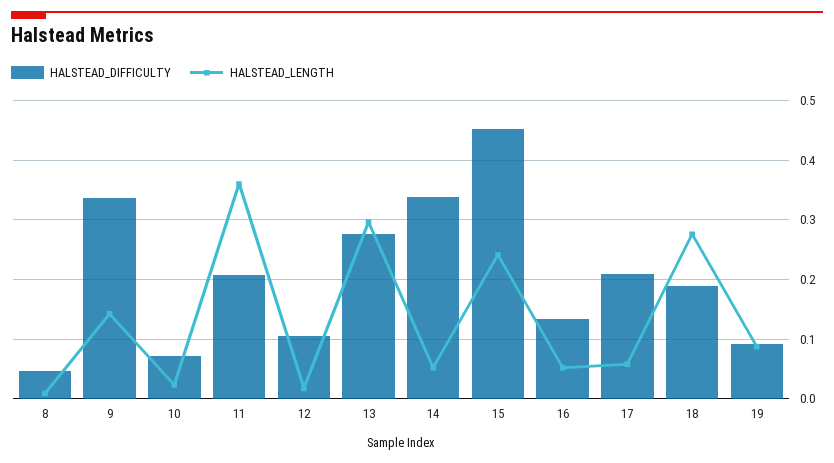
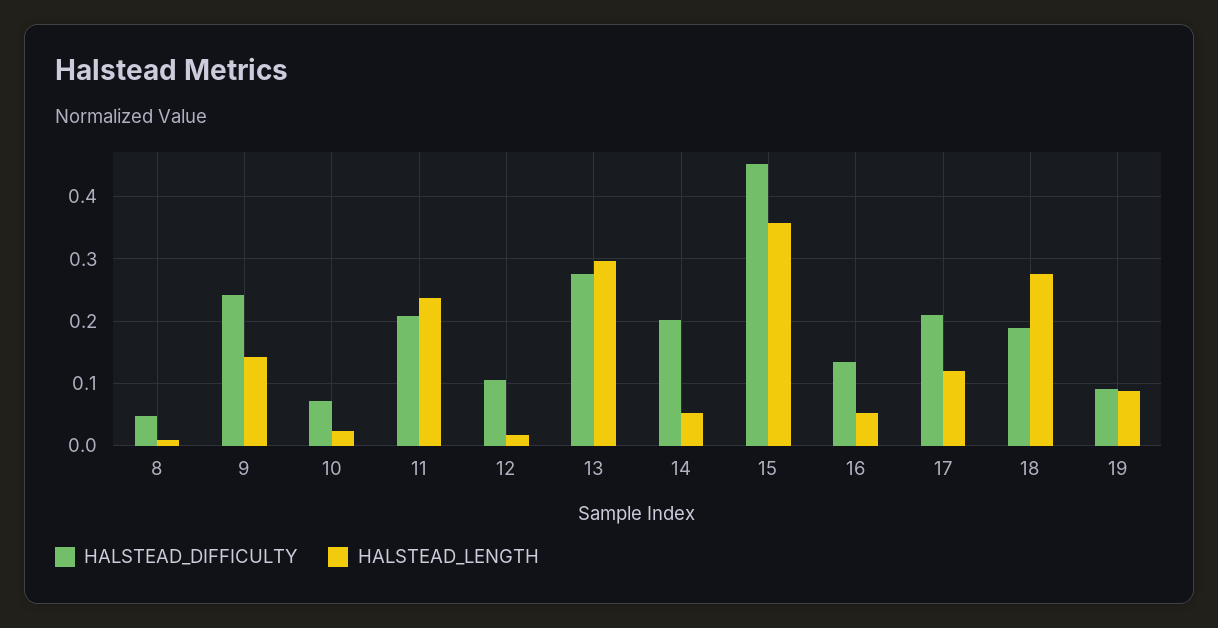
HALSTEAD_DIFFICULTY, 9: 0.34 -> 0.24
HALSTEAD_LENGTH, 11: 0.36 -> 0.24
HALSTEAD_DIFFICULTY, 14: 0.34 -> 0.2
HALSTEAD_LENGTH, 15: 0.24 -> 0.36
HALSTEAD_LENGTH, 17: 0.06 -> 0.12

